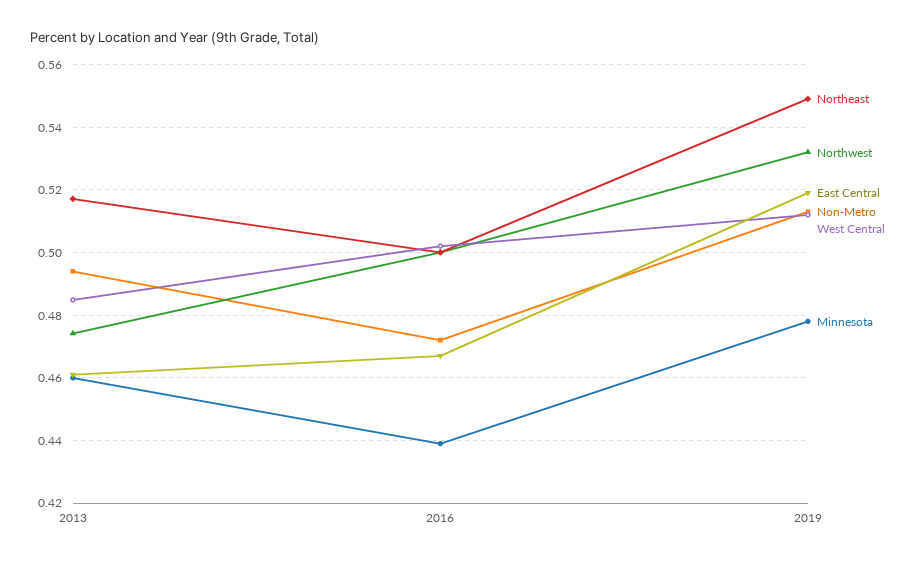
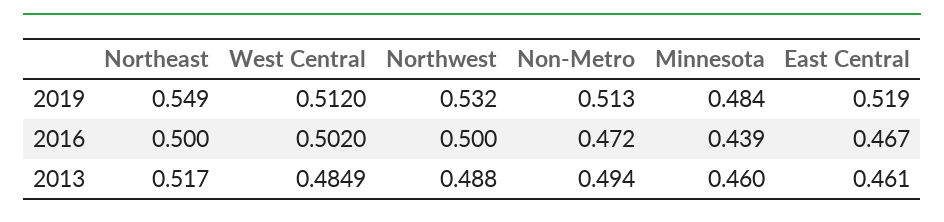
Northwest, 2013: 0.474 -> 0.488
Minnesota, 2019: 0.478 -> 0.484

